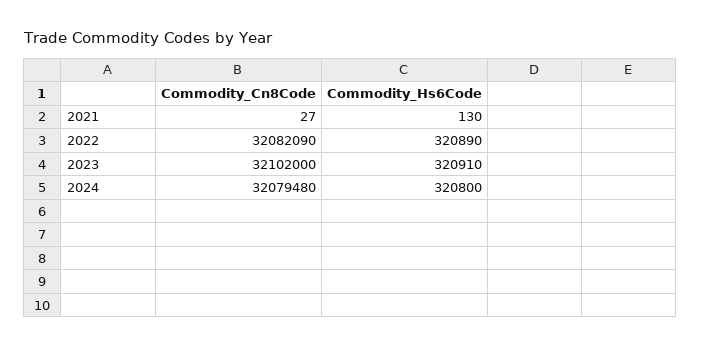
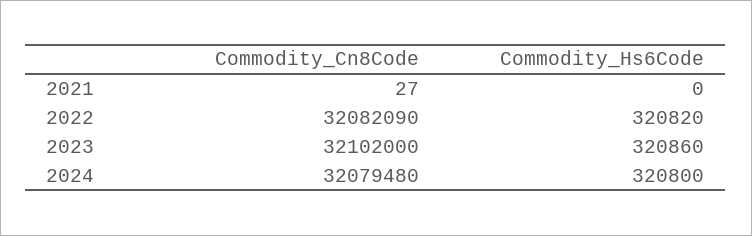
Commodity_Hs6Code, 2021: 130 -> 0
Commodity_Hs6Code, 2022: 320890 -> 320820
Commodity_Hs6Code, 2023: 320910 -> 320860

